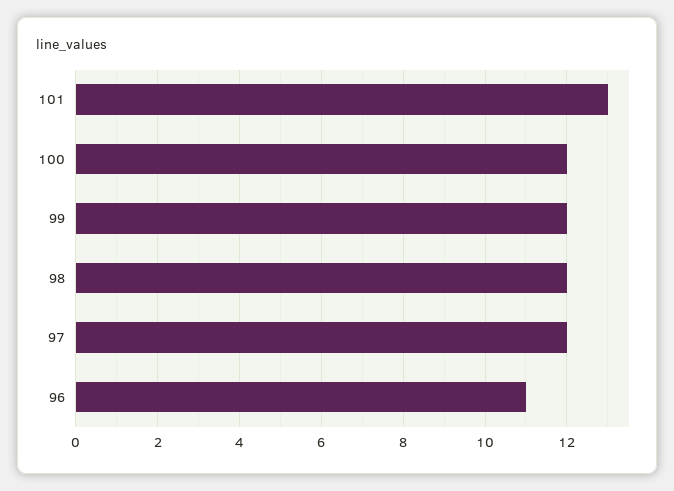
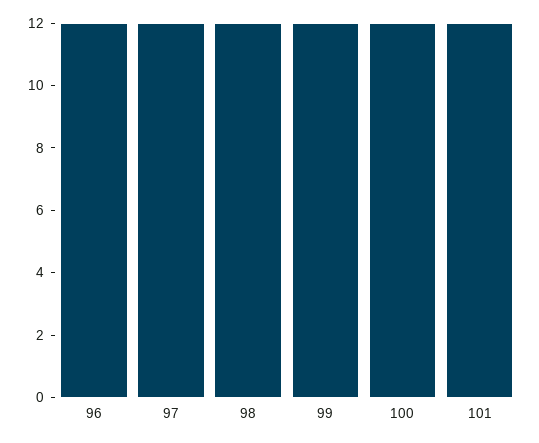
101: 13 -> 12
96: 11 -> 12

